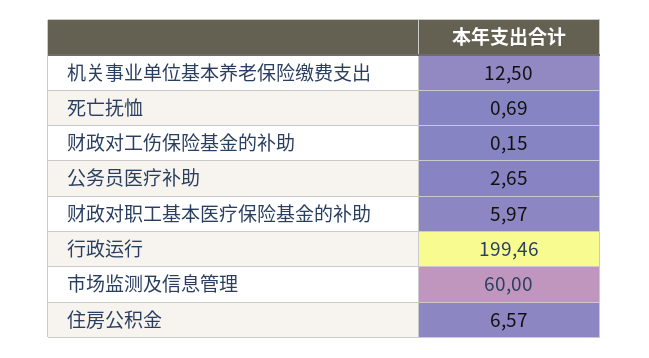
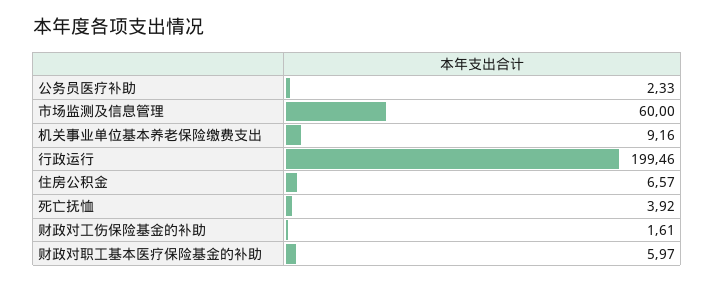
机关事业单位基本养老保险缴费支出: 12.5 -> 9.16
死亡抚恤: 0.69 -> 3.92
财政对工伤保险基金的补助: 0.15 -> 1.61
公务员医疗补助: 2.65 -> 2.33

